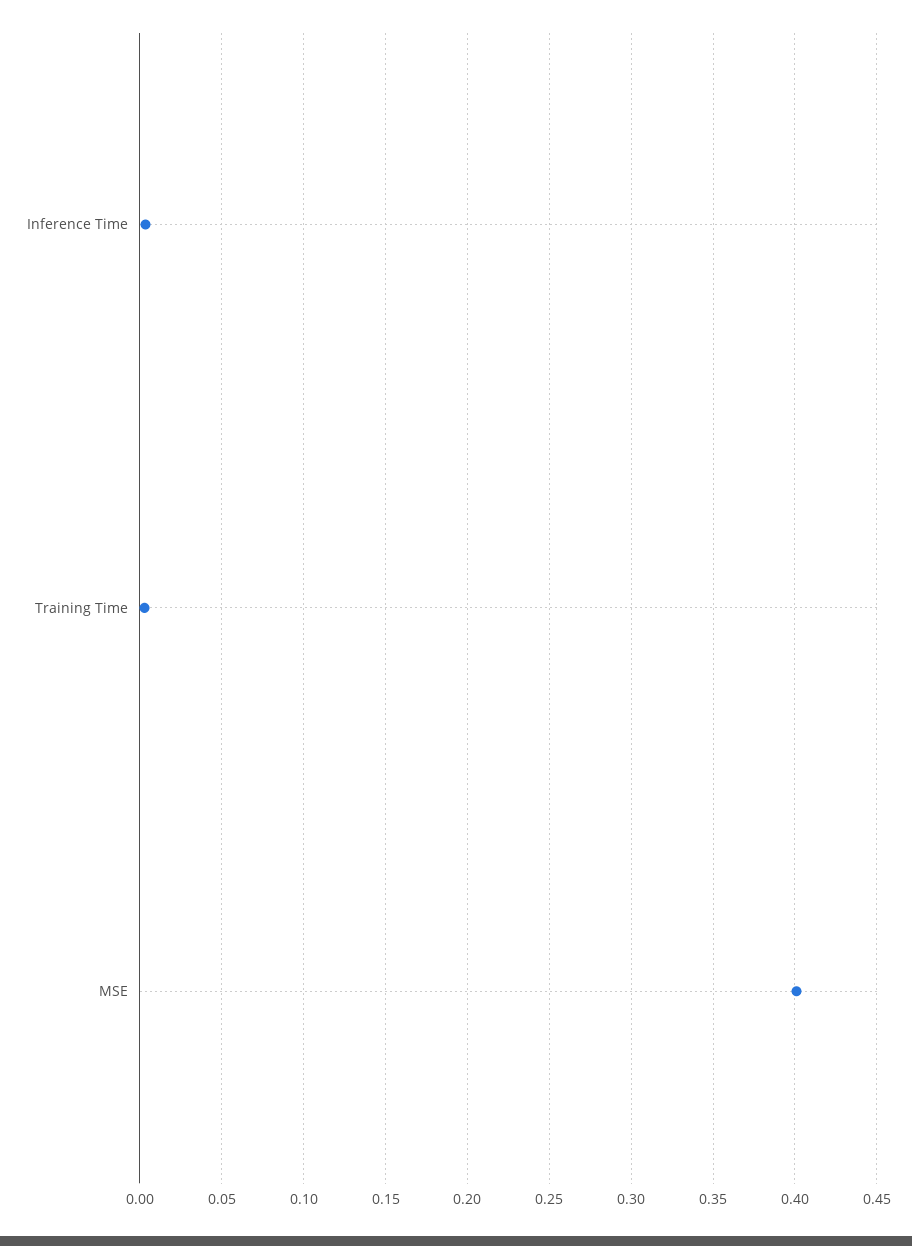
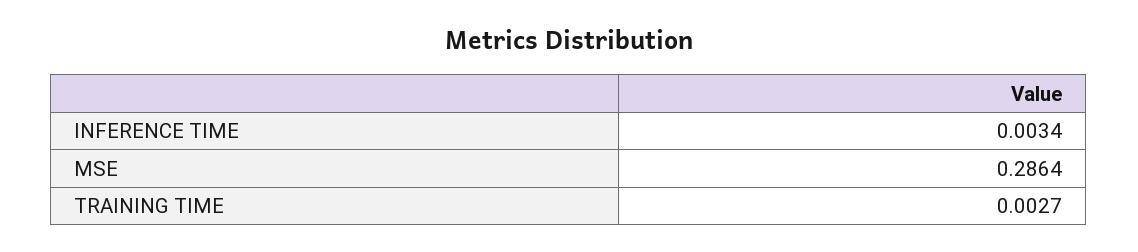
MSE: 0.4 -> 0.2864

